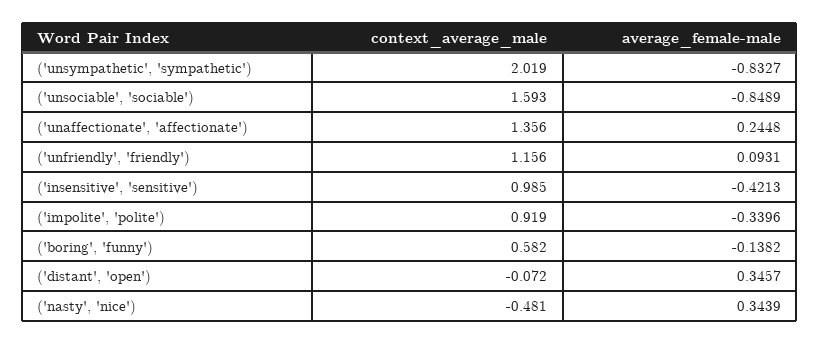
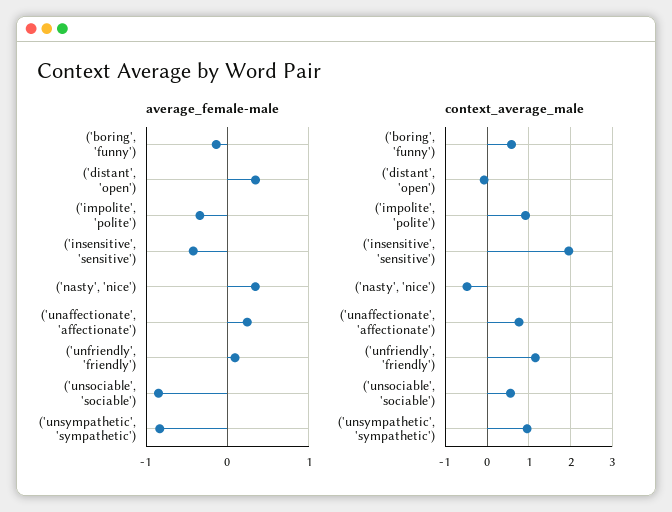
context_average_male, ('unsympathetic', 'sympathetic'): 2.019 -> 1
context_average_male, ('unsociable', 'sociable'): 1.593 -> 0.6
context_average_male, ('unaffectionate', 'affectionate'): 1.356 -> 0.8
context_average_male, ('insensitive', 'sensitive'): 0.985 -> 2

